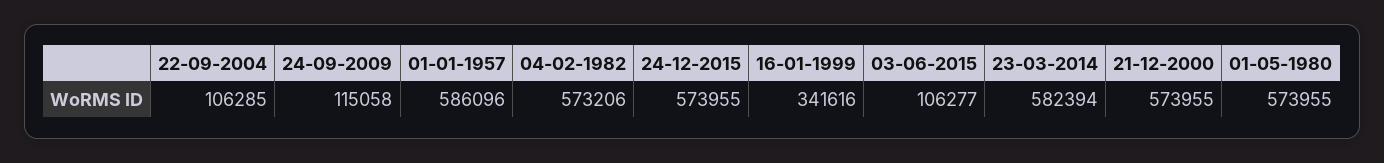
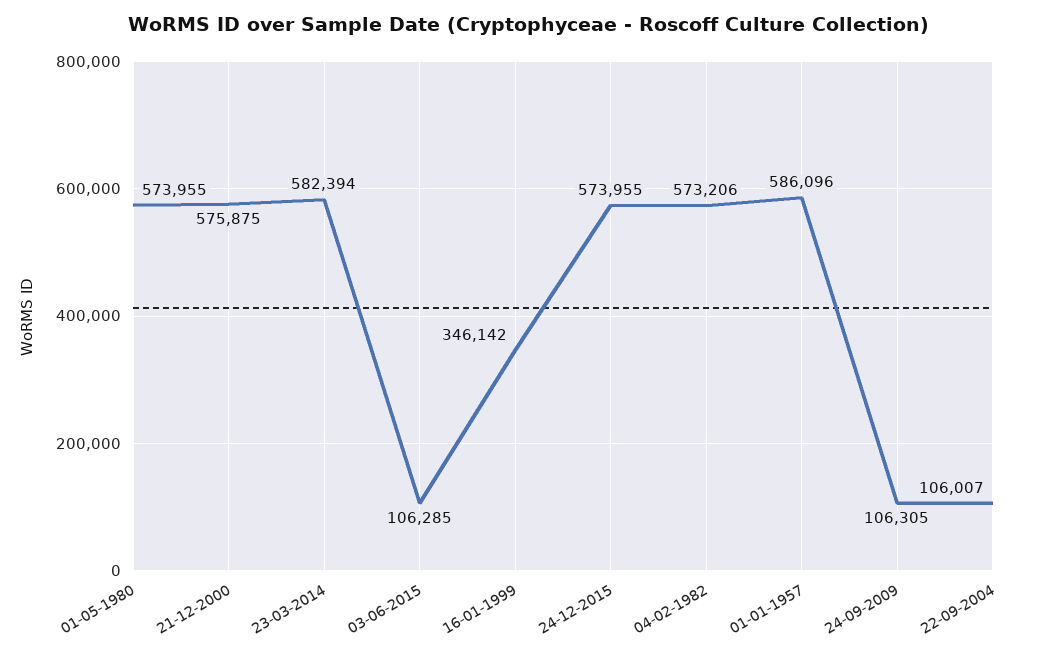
22-09-2004: 106285 -> 106007
24-09-2009: 115058 -> 106305
16-01-1999: 341616 -> 346142
03-06-2015: 106277 -> 106285
21-12-2000: 573955 -> 575875

